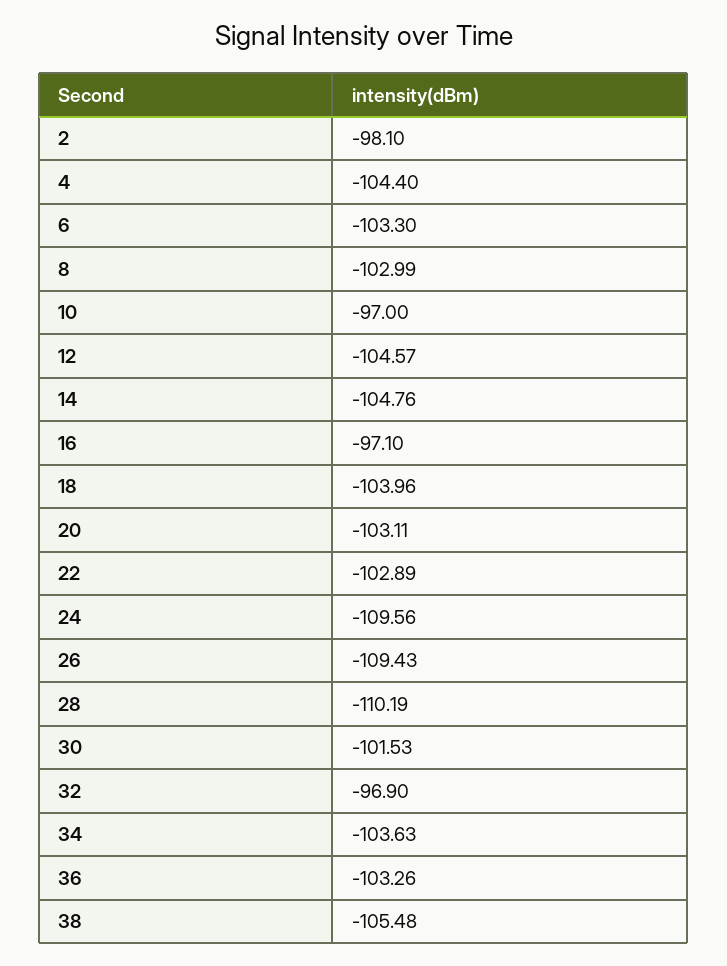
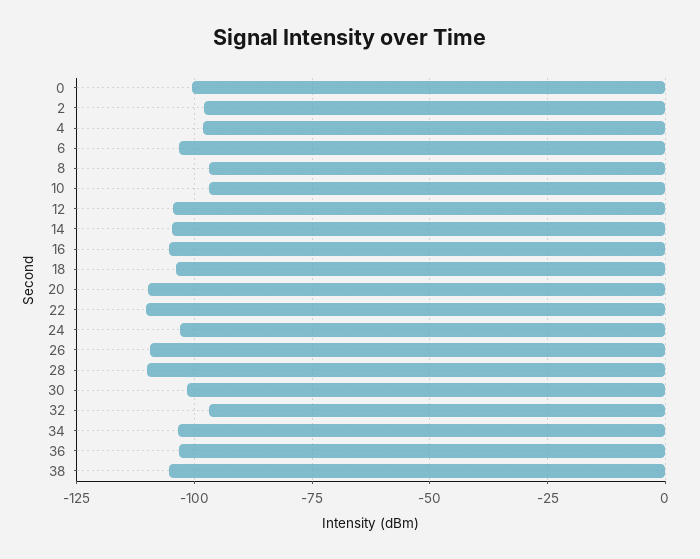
4: -104.4 -> -97.5
8: -102.99 -> -97.5
16: -97.1 -> -105
20: -103.11 -> -110
22: -102.89 -> -110
24: -109.56 -> -102.5
0: none -> -100

